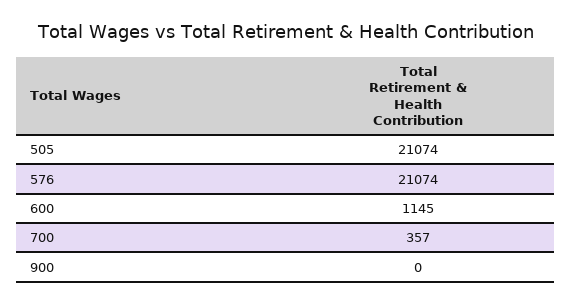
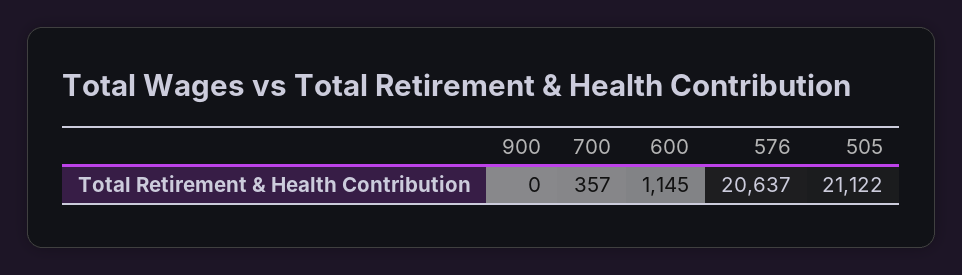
505: 21074 -> 21122
576: 21074 -> 20637

